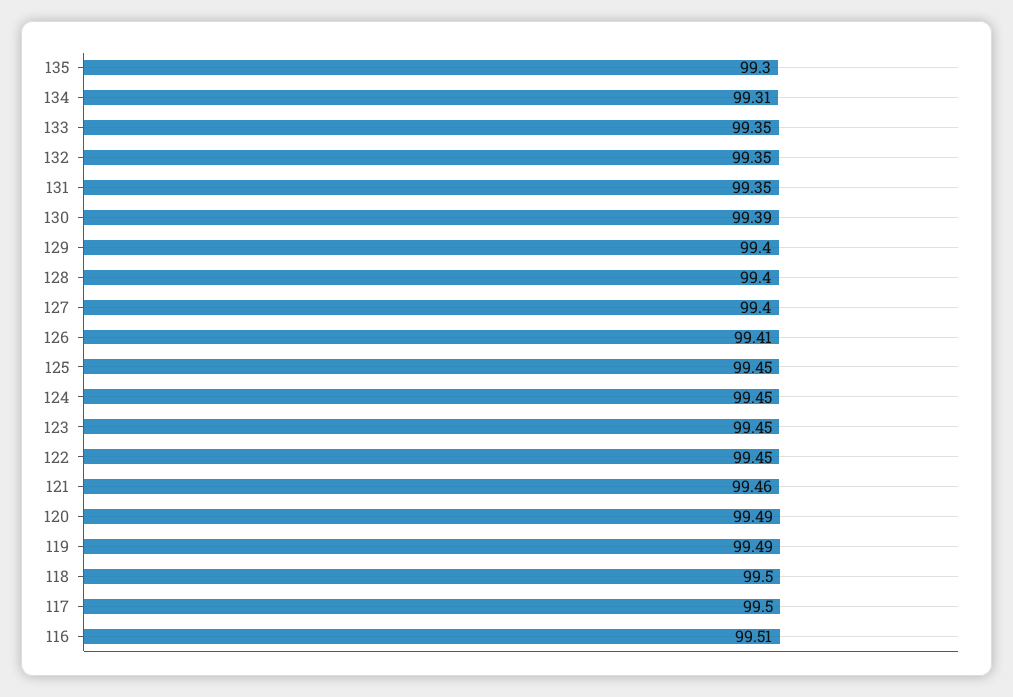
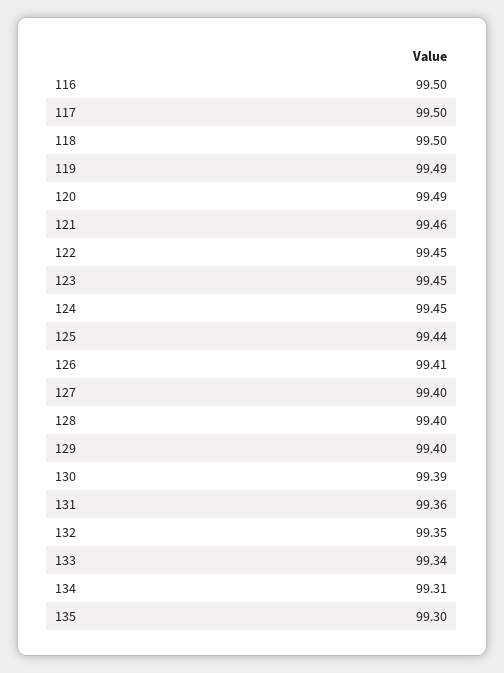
133: 99.35 -> 99.34
131: 99.35 -> 99.36
125: 99.45 -> 99.44
116: 99.51 -> 99.5

